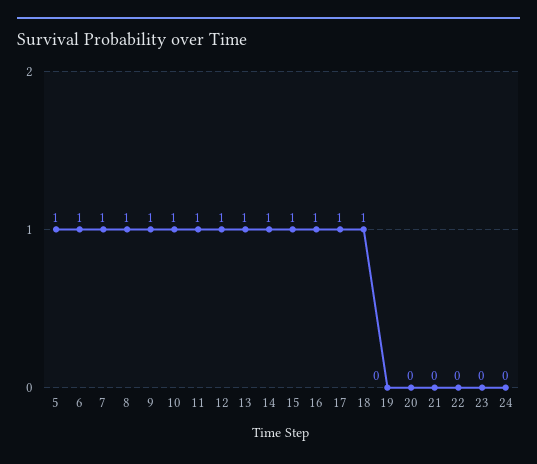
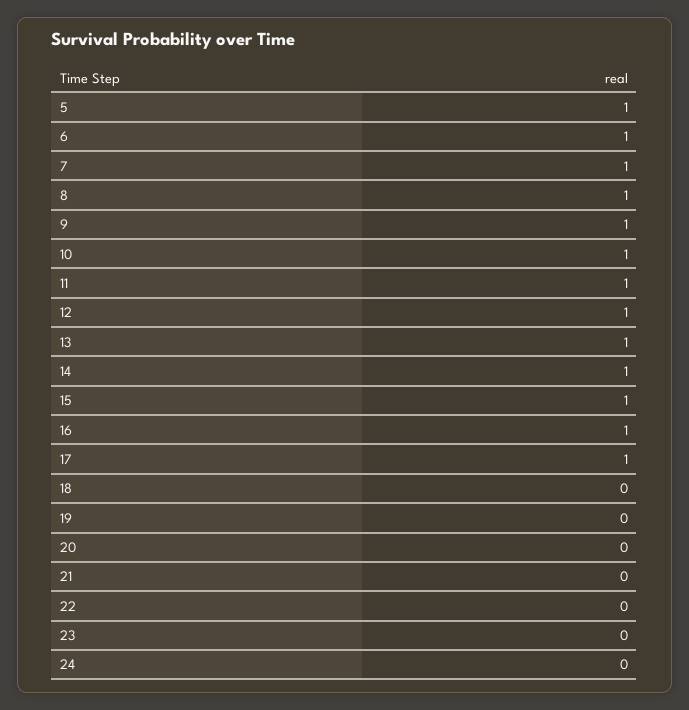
18: 1 -> 0

